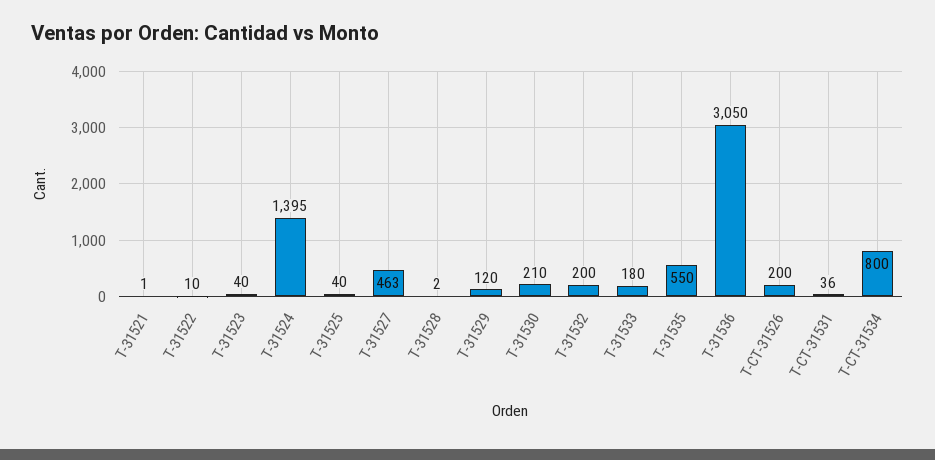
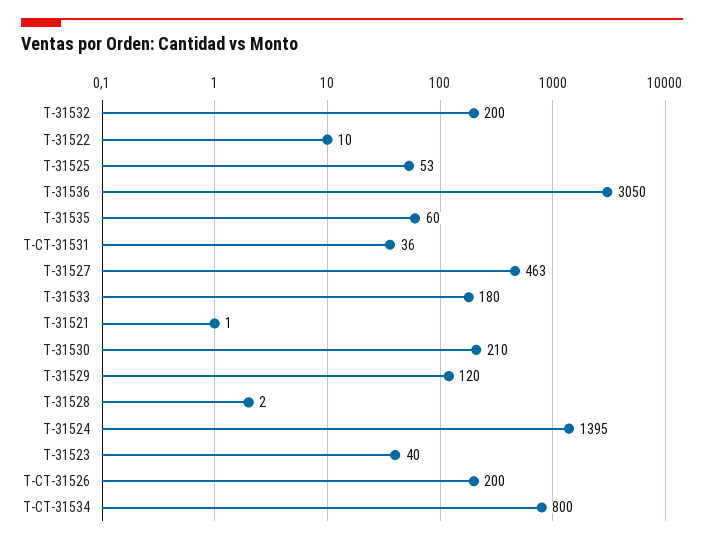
T-31525: 40 -> 53
T-31535: 550 -> 60

